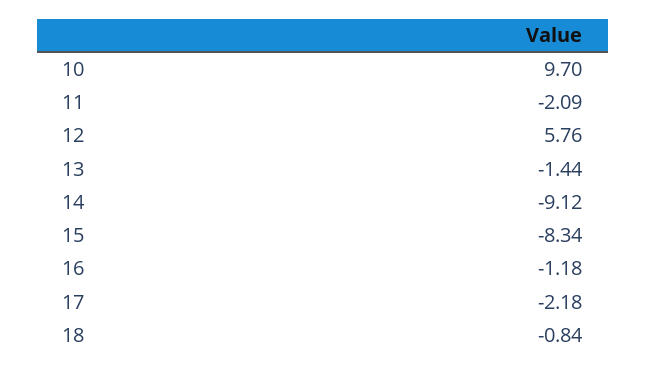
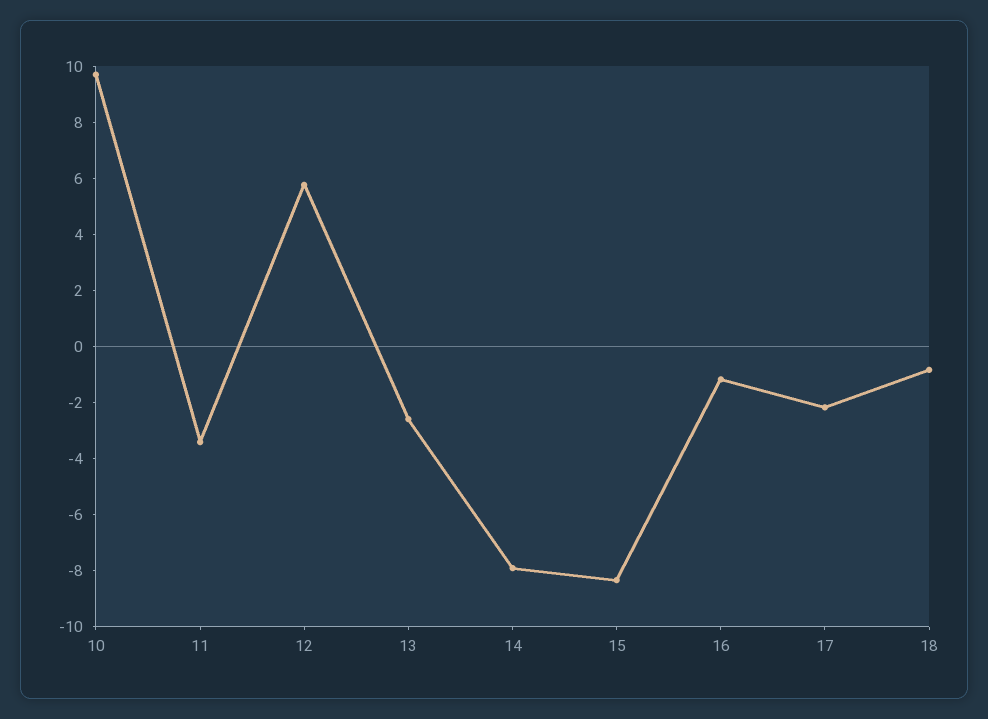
11: -2.09 -> -3.5
13: -1.44 -> -2.5
14: -9.12 -> -8

